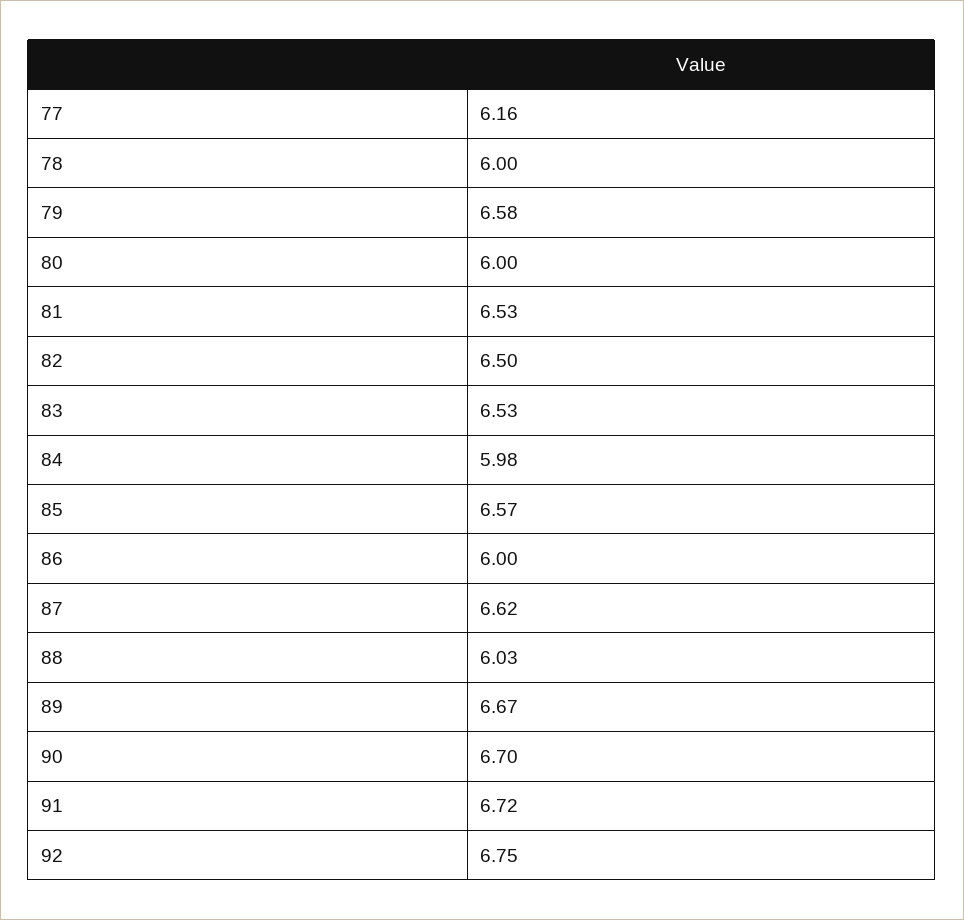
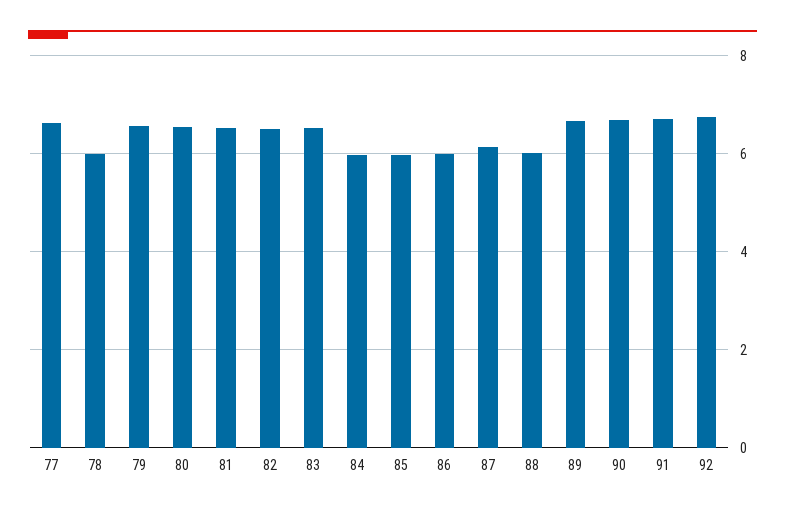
77: 6.16 -> 6.6
80: 6 -> 6.6
85: 6.57 -> 6
87: 6.62 -> 6.2

